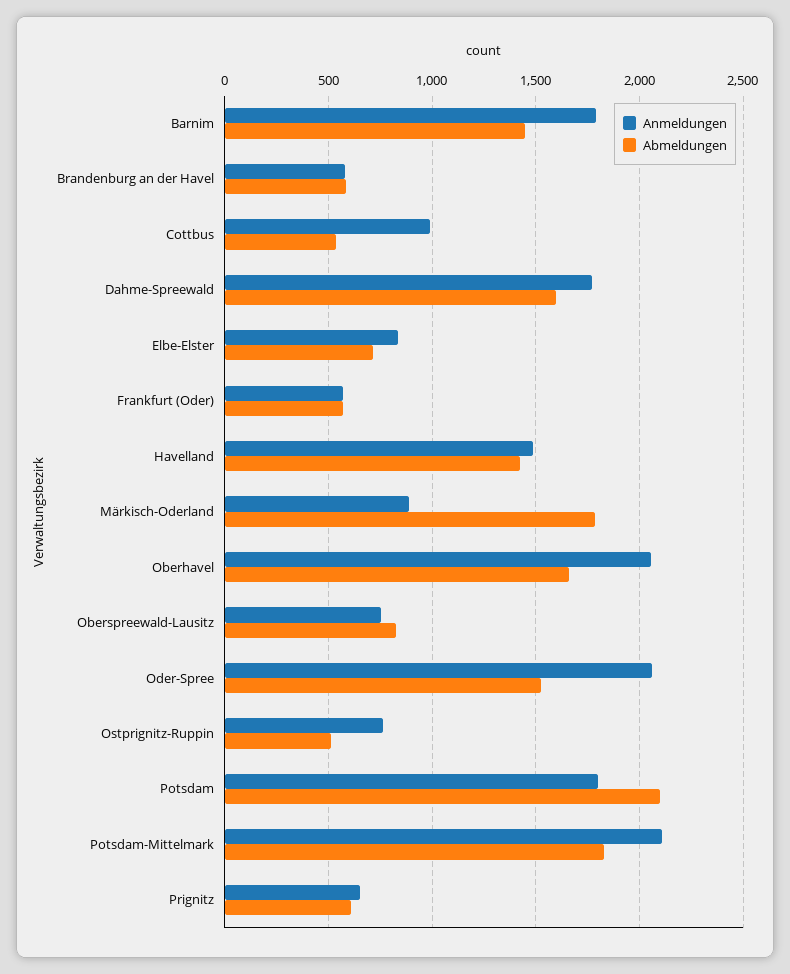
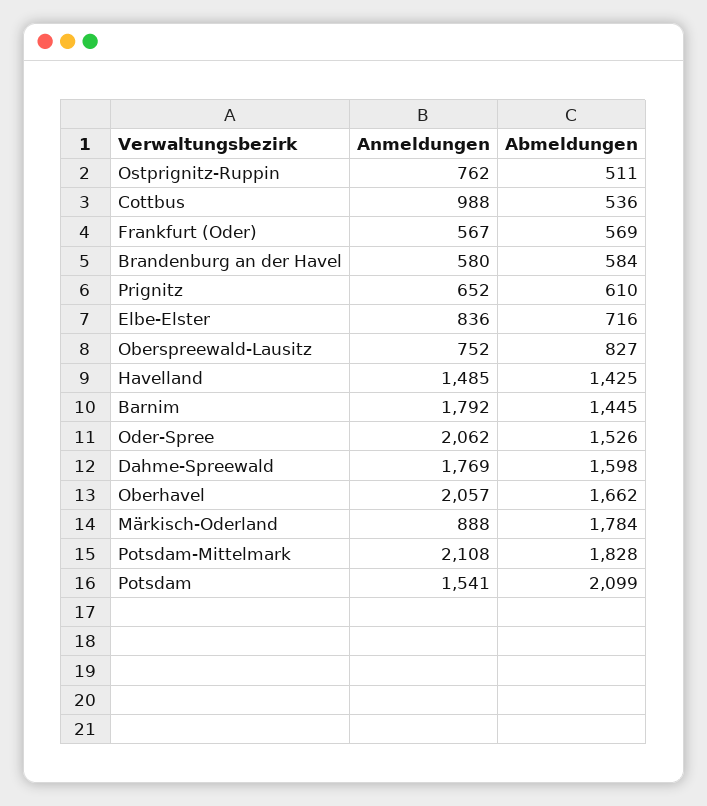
Anmeldungen, Potsdam: 1800 -> 1541

